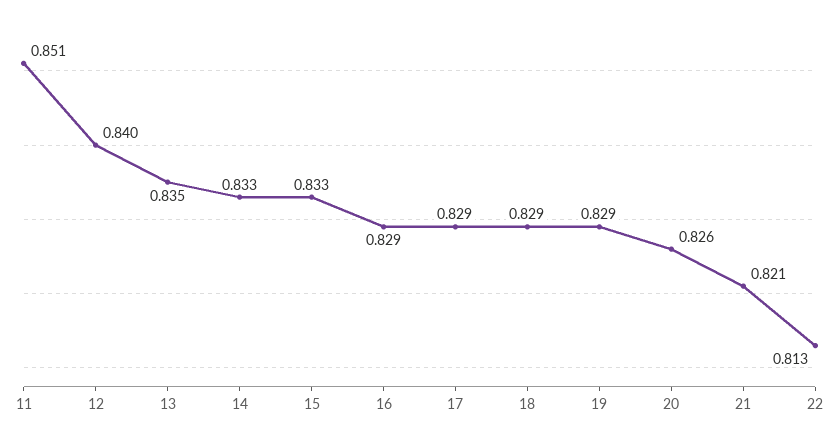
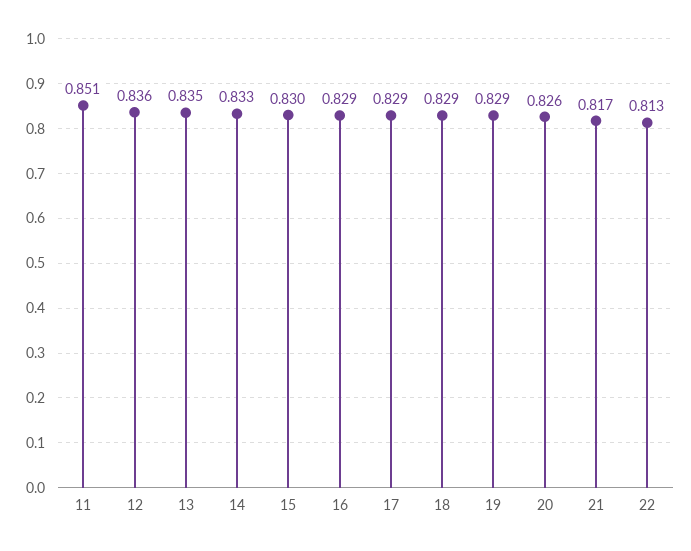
12: 0.84 -> 0.836
15: 0.833 -> 0.83
21: 0.821 -> 0.817

